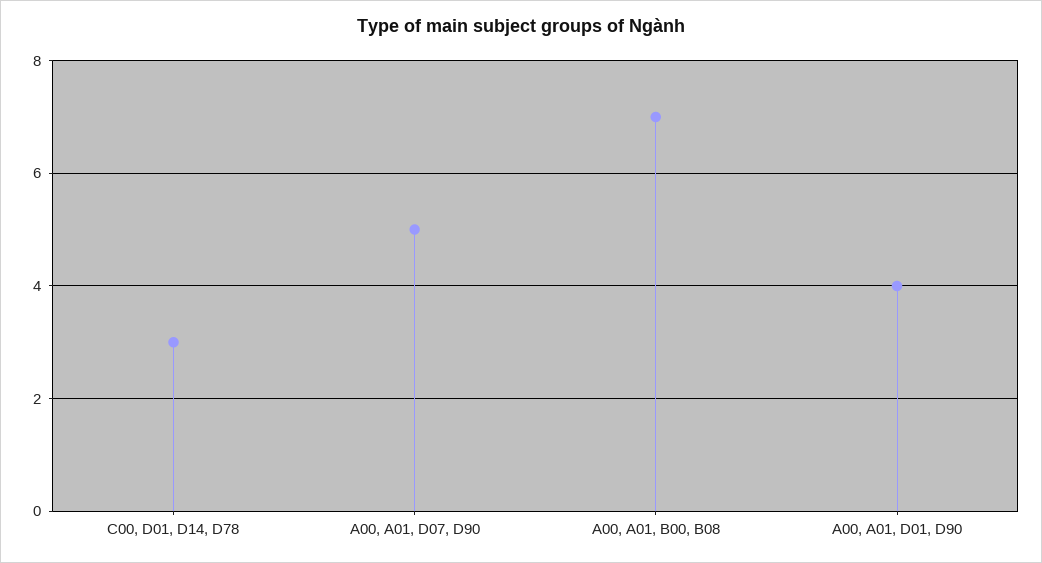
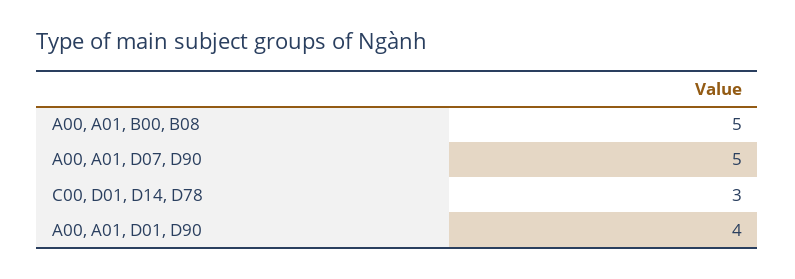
A00, A01, B00, B08: 7 -> 5

